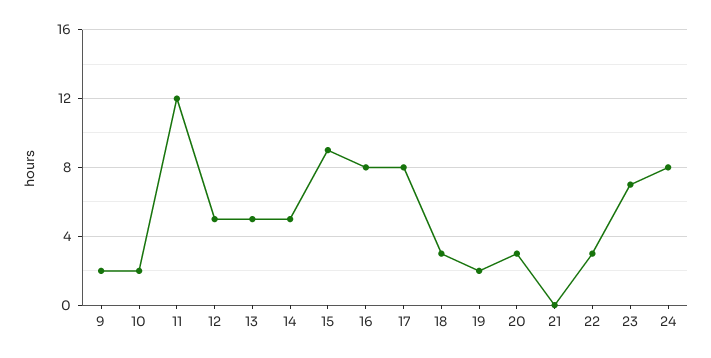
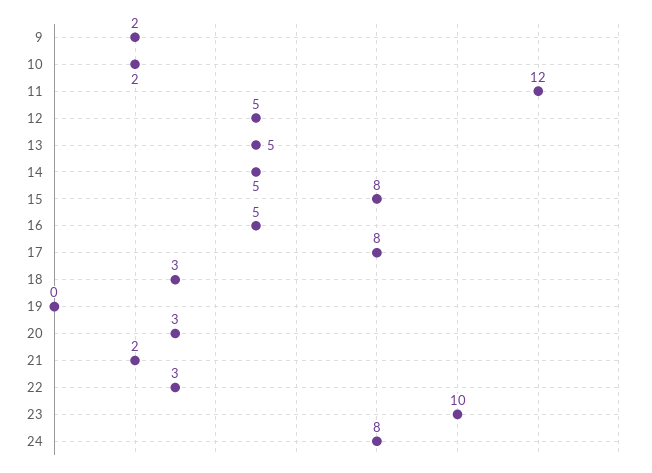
15: 9 -> 8
16: 8 -> 5
19: 2 -> 0
21: 0 -> 2
23: 7 -> 10

